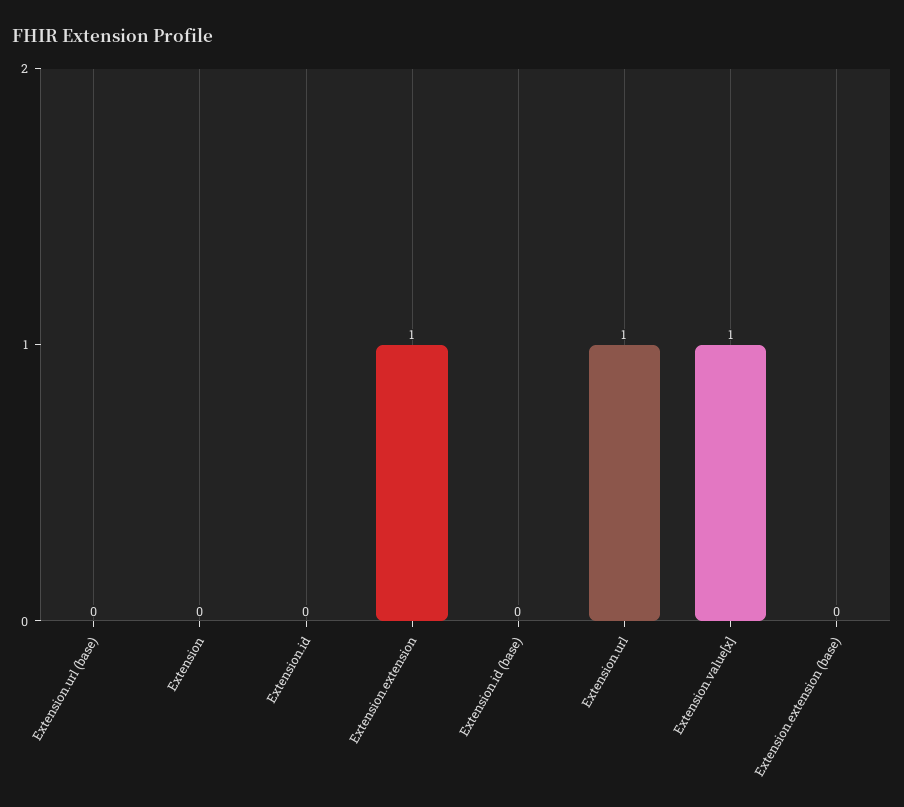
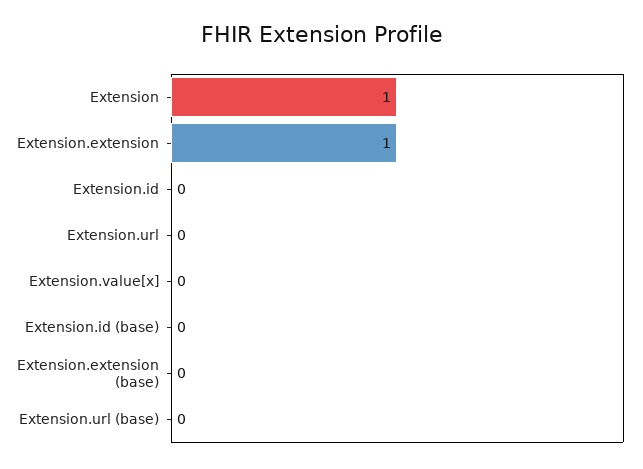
Extension: 0 -> 1
Extension.url: 1 -> 0
Extension.value[x]: 1 -> 0

